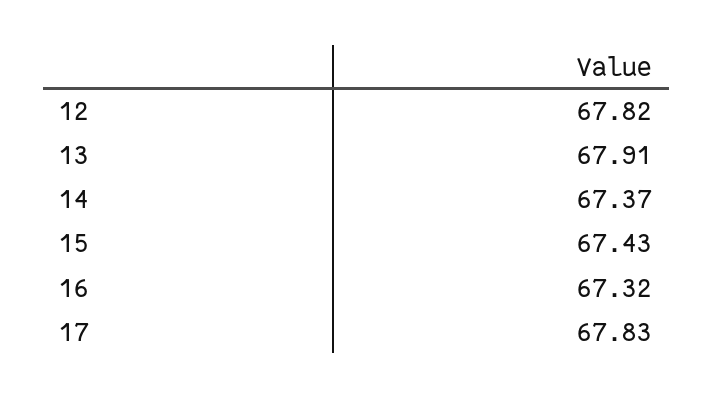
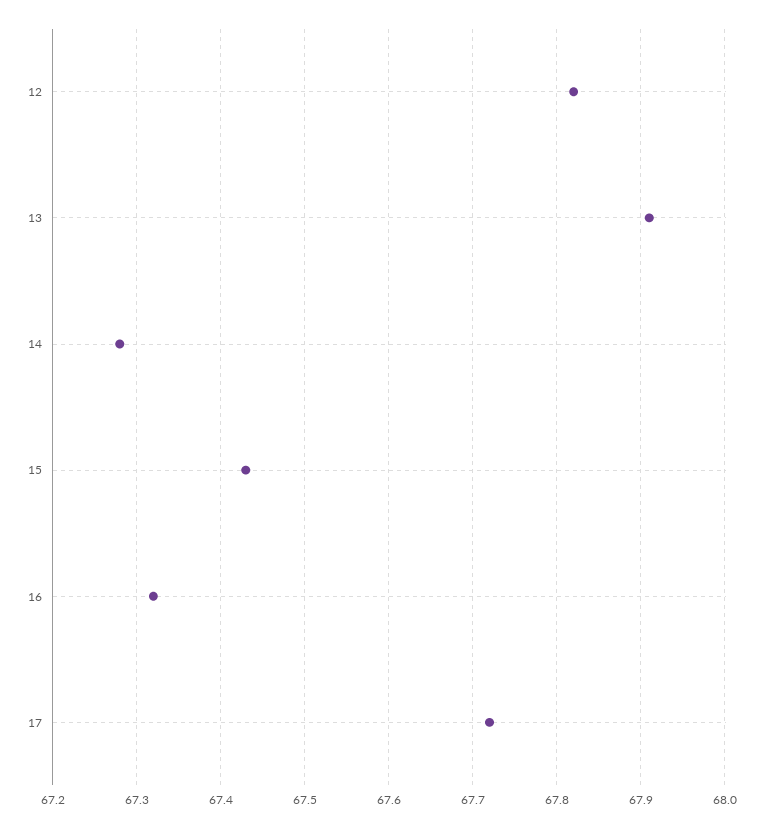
14: 67.37 -> 67.28
17: 67.83 -> 67.72

